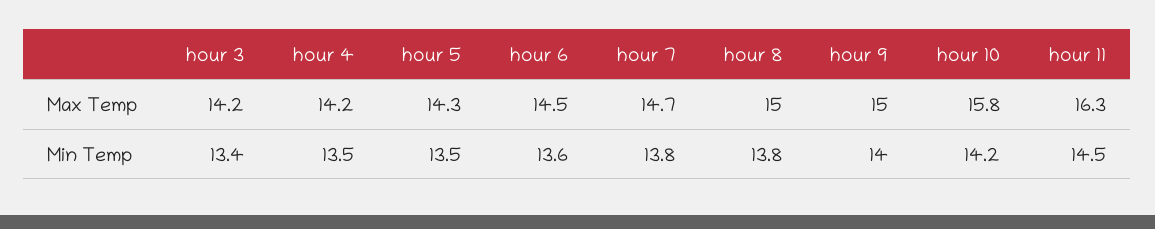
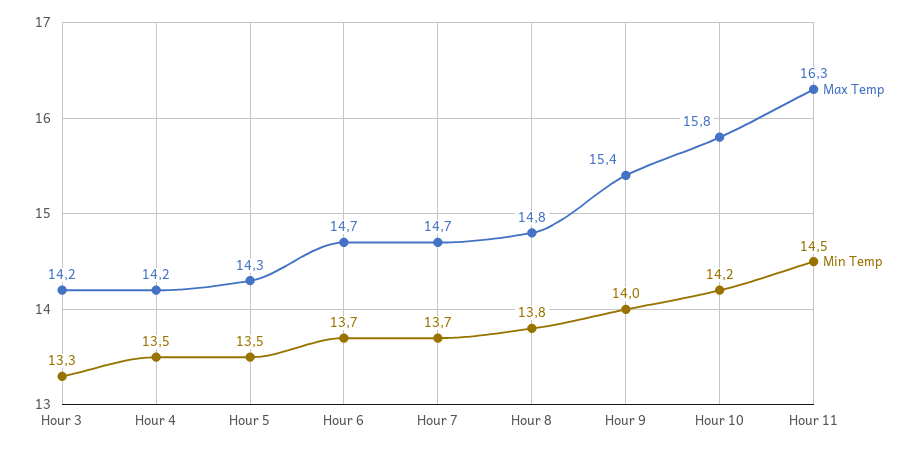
Max Temp, hour 6: 14.5 -> 14.7
Max Temp, hour 8: 15 -> 14.8
Max Temp, hour 9: 15 -> 15.4
Min Temp, hour 3: 13.4 -> 13.3
Min Temp, hour 6: 13.6 -> 13.7
Min Temp, hour 7: 13.8 -> 13.7

